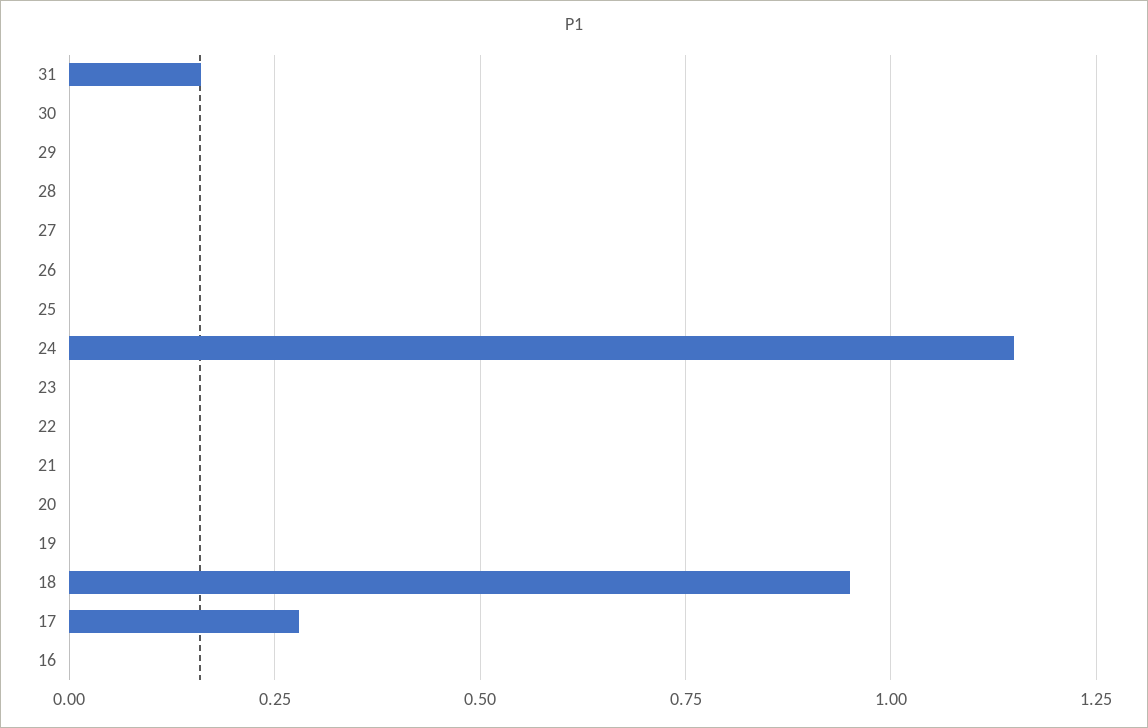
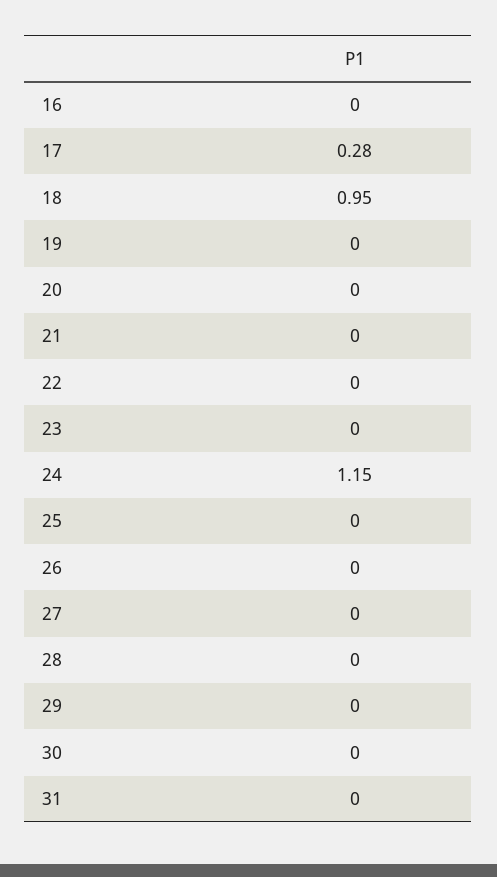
31: 0.15 -> 0

